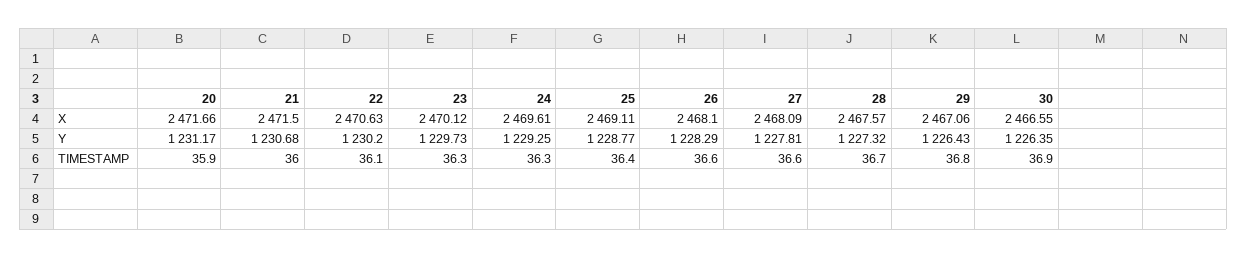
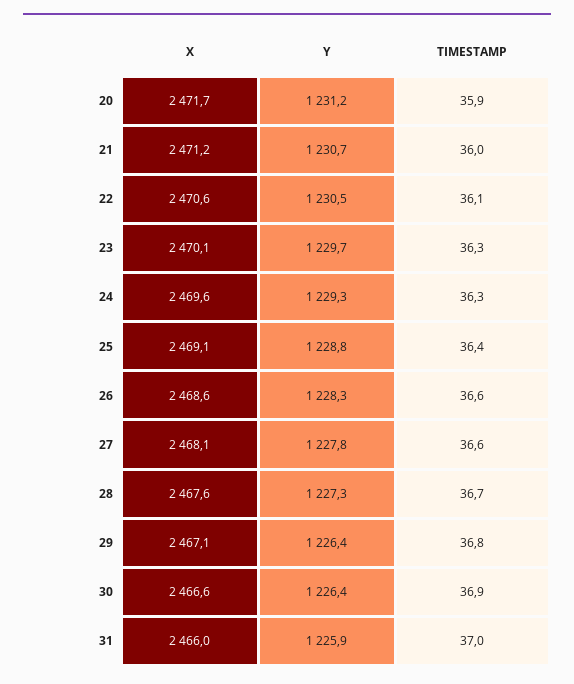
21, X: 2471.5 -> 2471.2
26, X: 2468.1 -> 2468.6
22, Y: 1230.2 -> 1230.5
31, X: none -> 2466
31, Y: none -> 1225.9
31, TIMESTAMP: none -> 37

